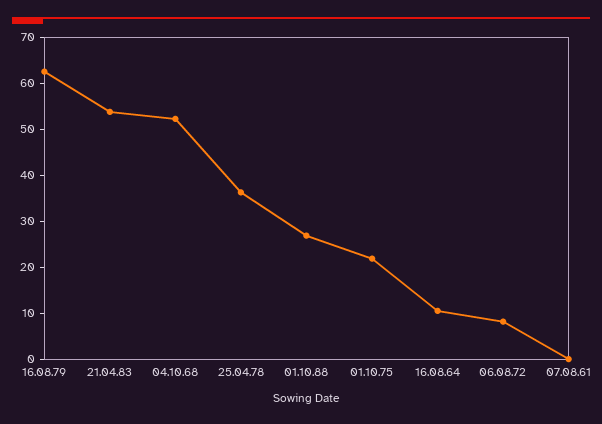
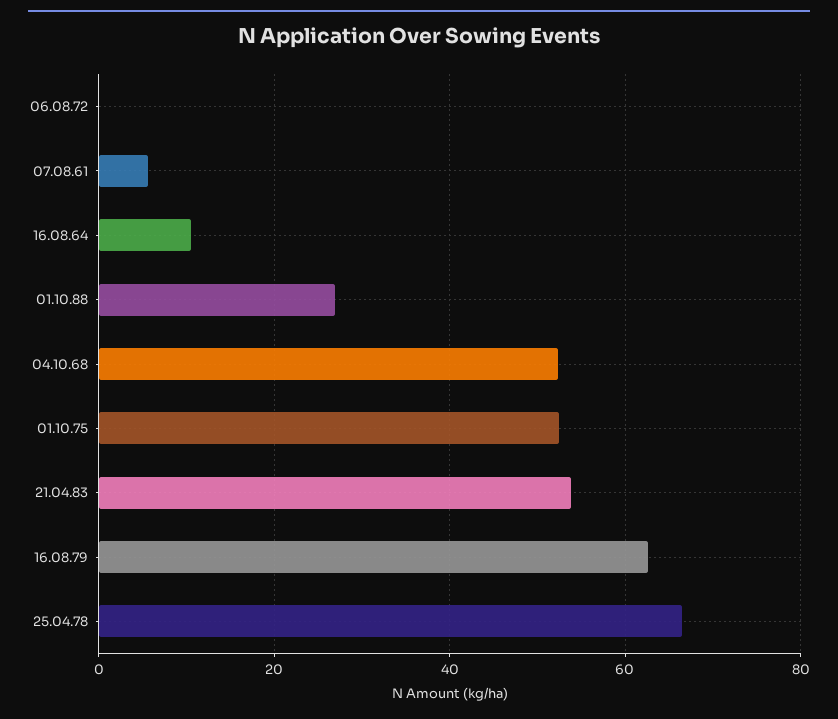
25.04.78: 36 -> 66
01.10.75: 22 -> 52
06.08.72: 8 -> 0
07.08.61: 0 -> 6

